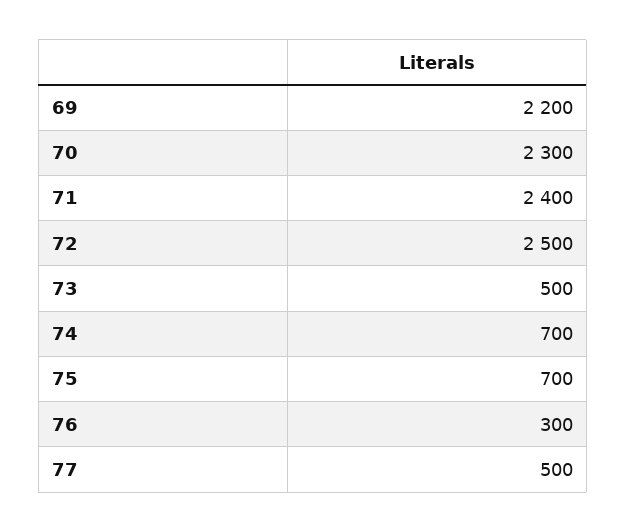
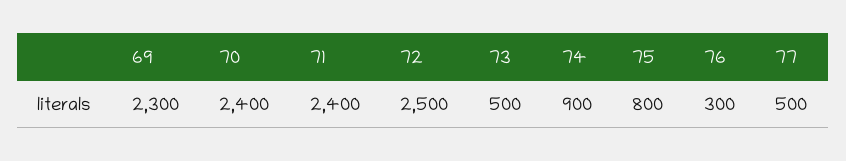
69: 2200 -> 2300
70: 2300 -> 2400
74: 700 -> 900
75: 700 -> 800

